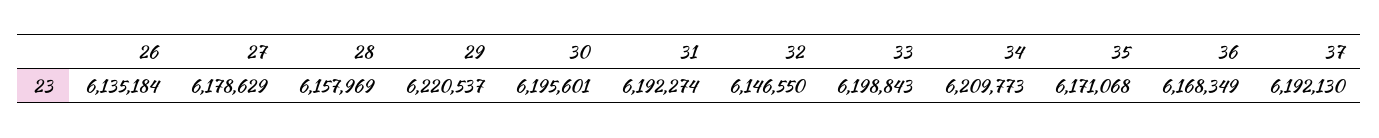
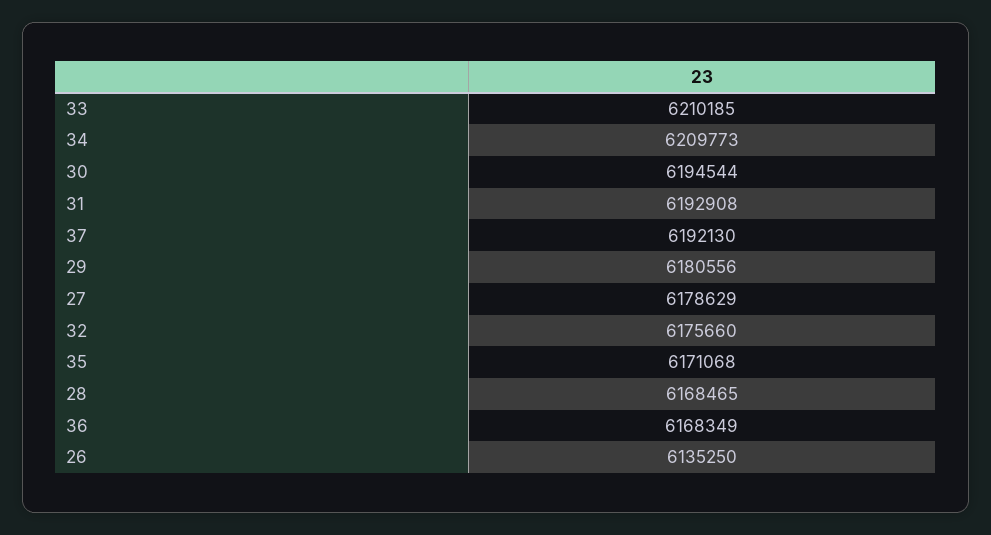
26: 6135184 -> 6135250
28: 6157969 -> 6168465
29: 6220537 -> 6180556
30: 6195601 -> 6194544
31: 6192274 -> 6192908
32: 6146550 -> 6175660
33: 6198843 -> 6210185

